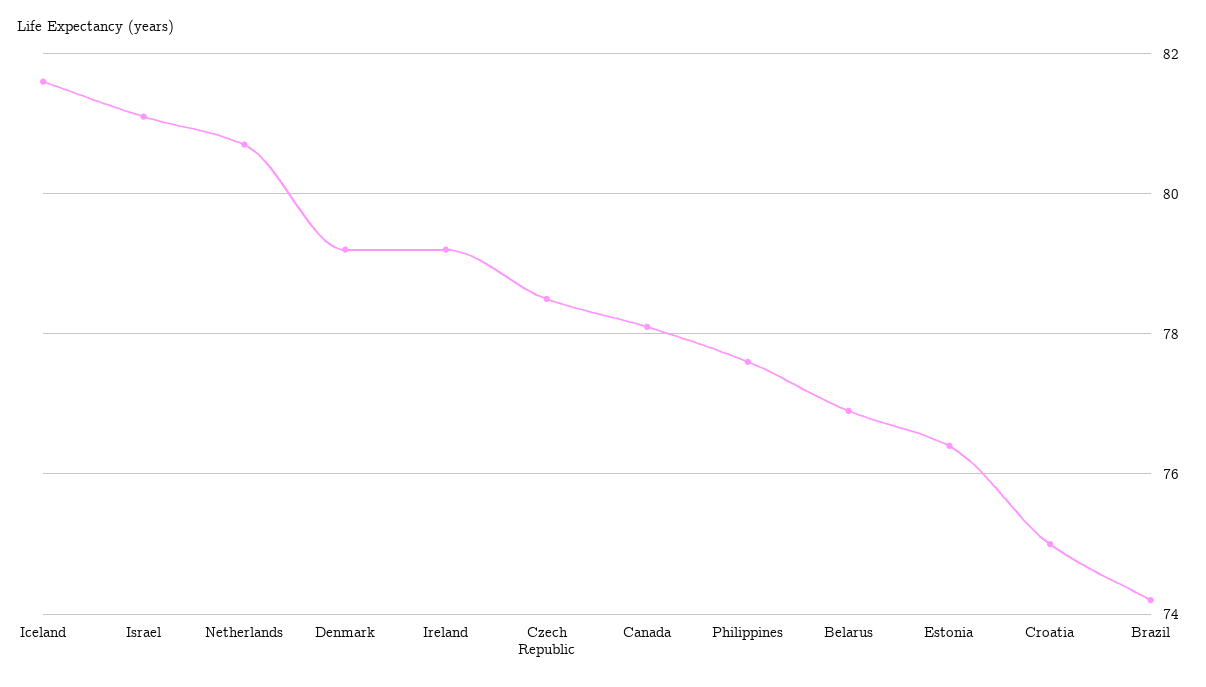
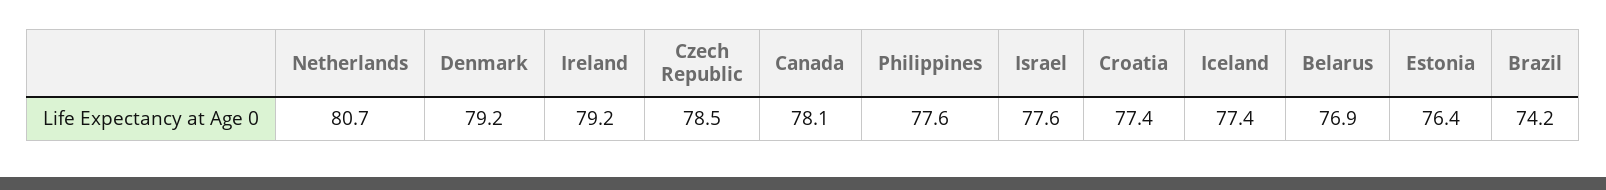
Iceland: 81.5 -> 77.4
Israel: 81 -> 77.6
Croatia: 75 -> 77.4

